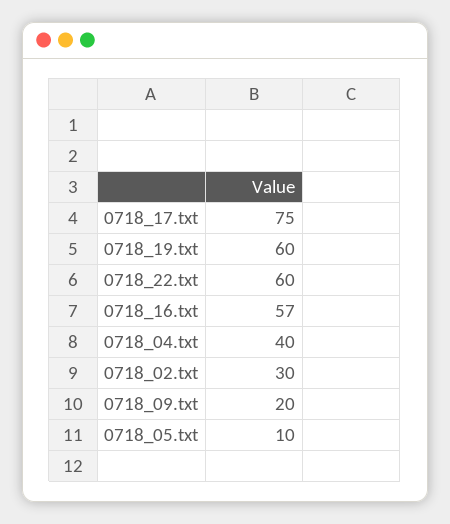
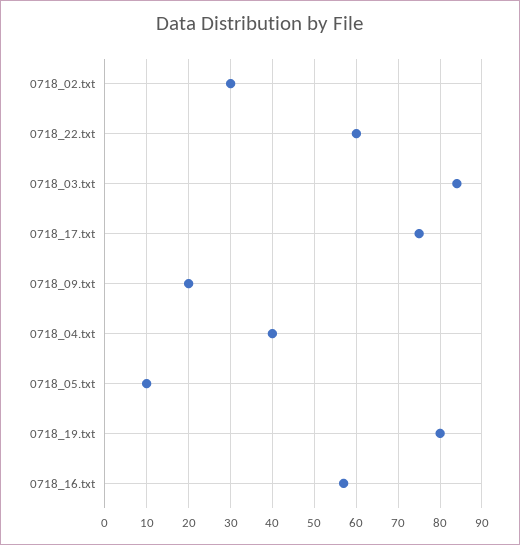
0718_19.txt: 60 -> 80
0718_03.txt: none -> 85

